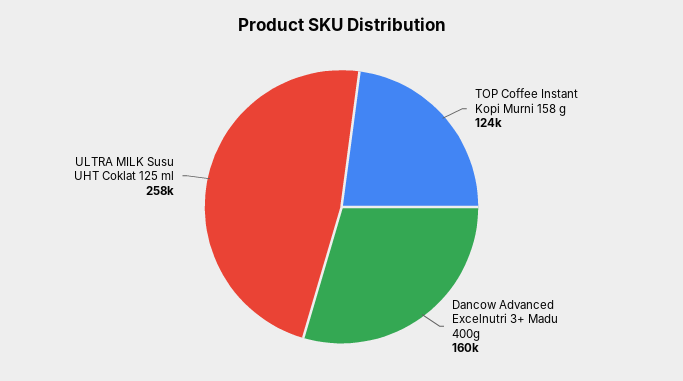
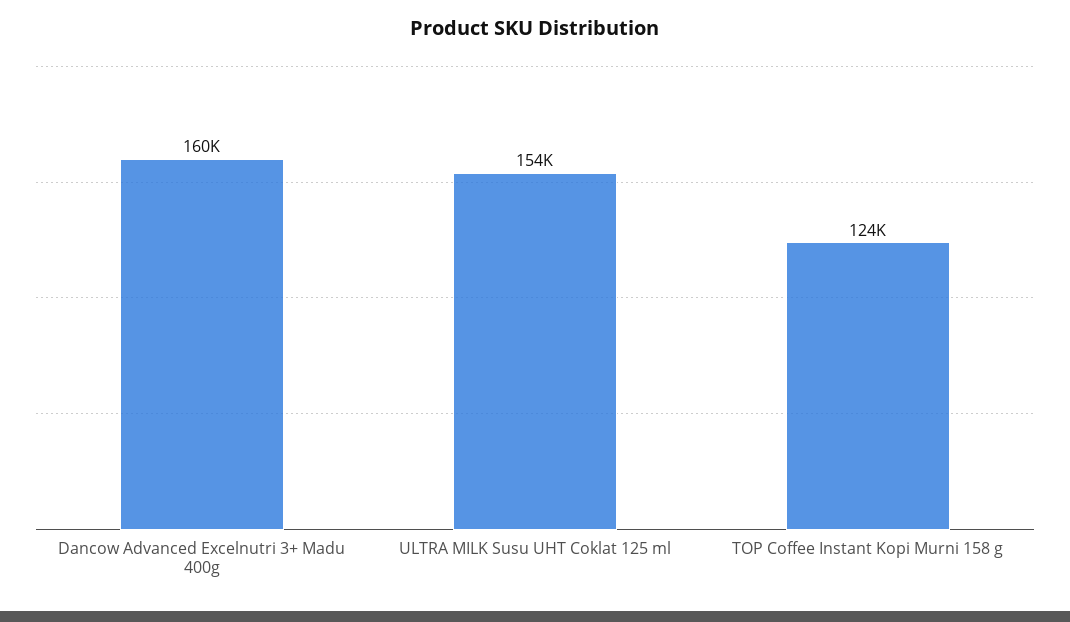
ULTRA MILK Susu UHT Coklat 125 ml: 258000 -> 154000

